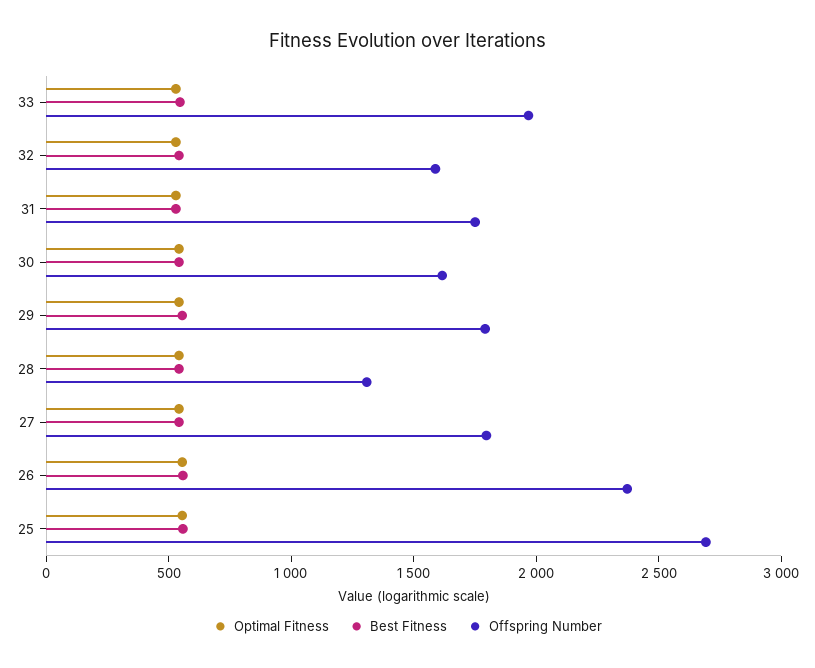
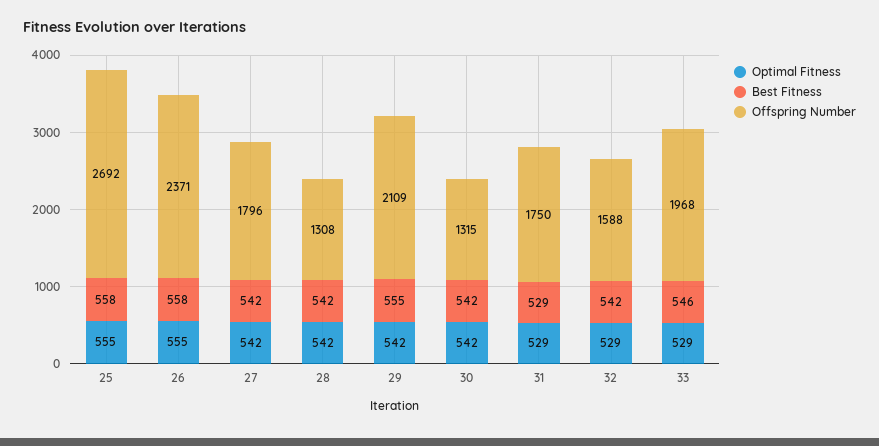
Offspring Number, 30: 1600 -> 1315
Offspring Number, 29: 1800 -> 2109

